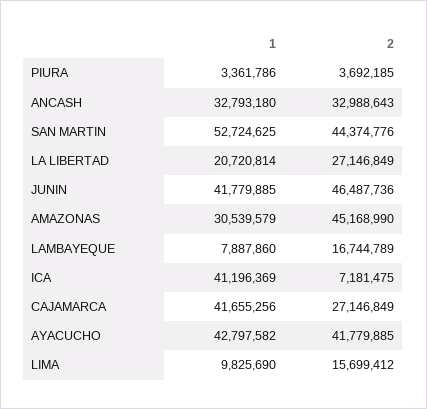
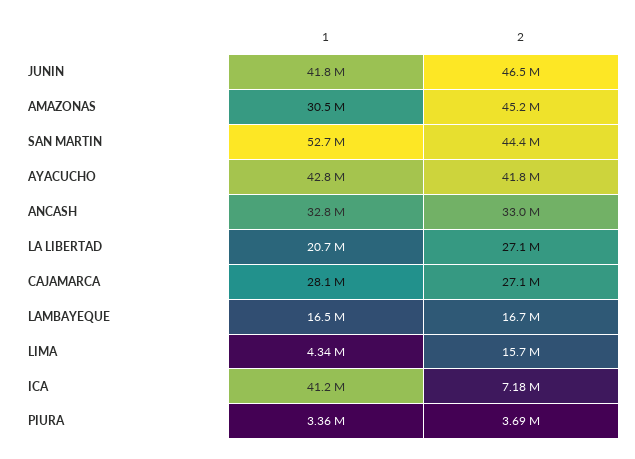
1, LAMBAYEQUE: 7887860 -> 16500000
1, CAJAMARCA: 41655256 -> 28100000
1, LIMA: 9825690 -> 4340000

